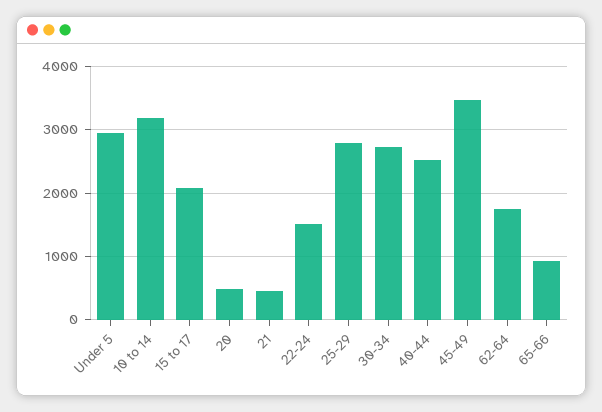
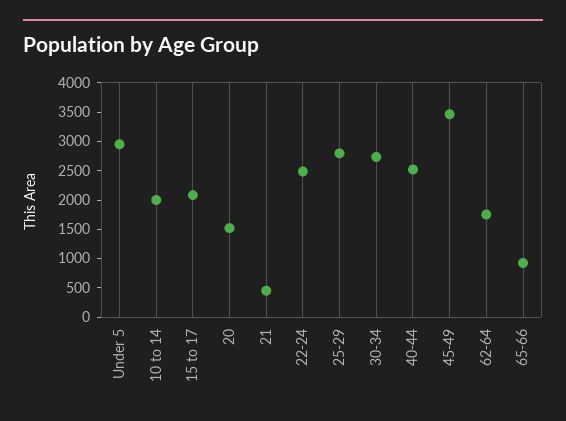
10 to 14: 3200 -> 2000
20: 500 -> 1500
22-24: 1500 -> 2500

